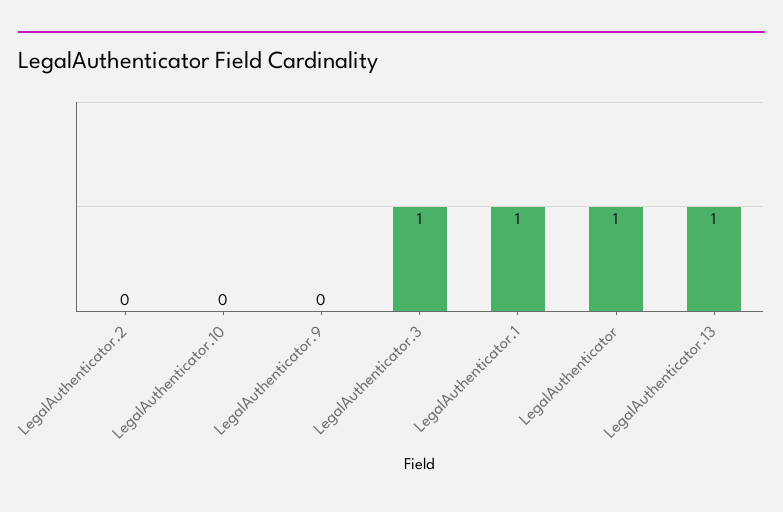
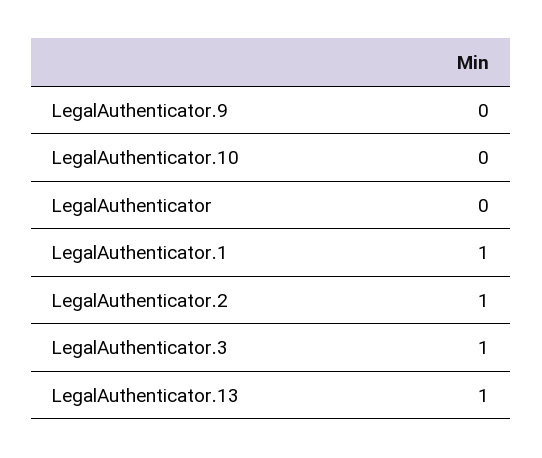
LegalAuthenticator.2: 0 -> 1
LegalAuthenticator: 1 -> 0

